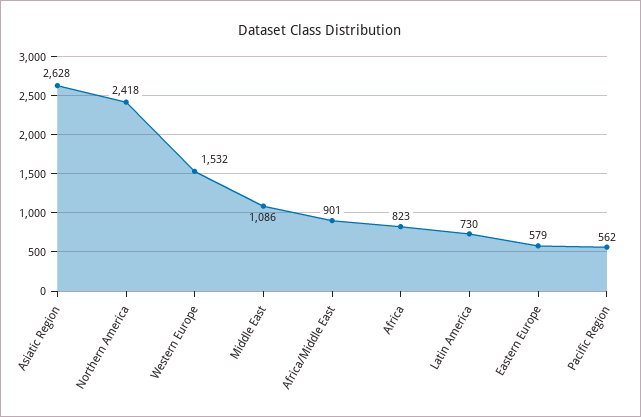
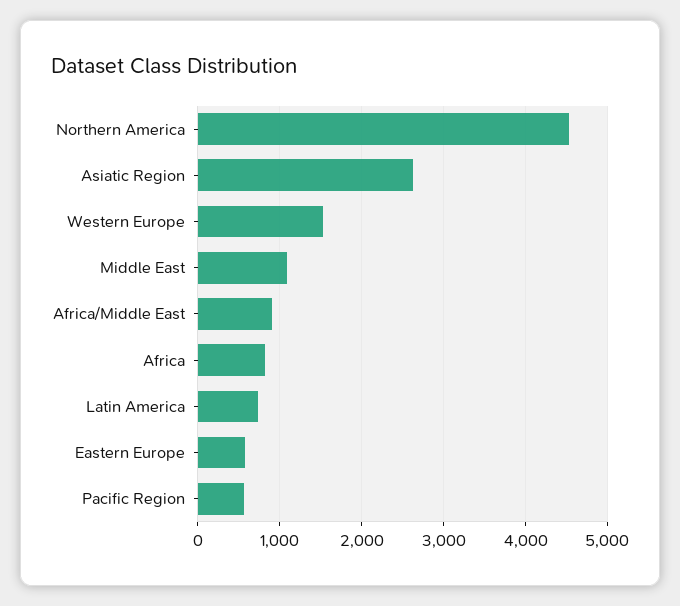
Northern America: 2418 -> 4500

